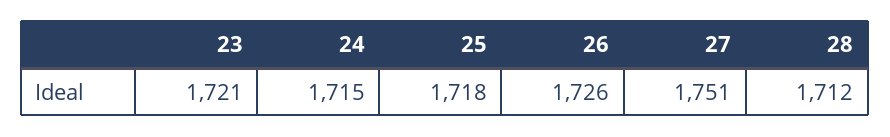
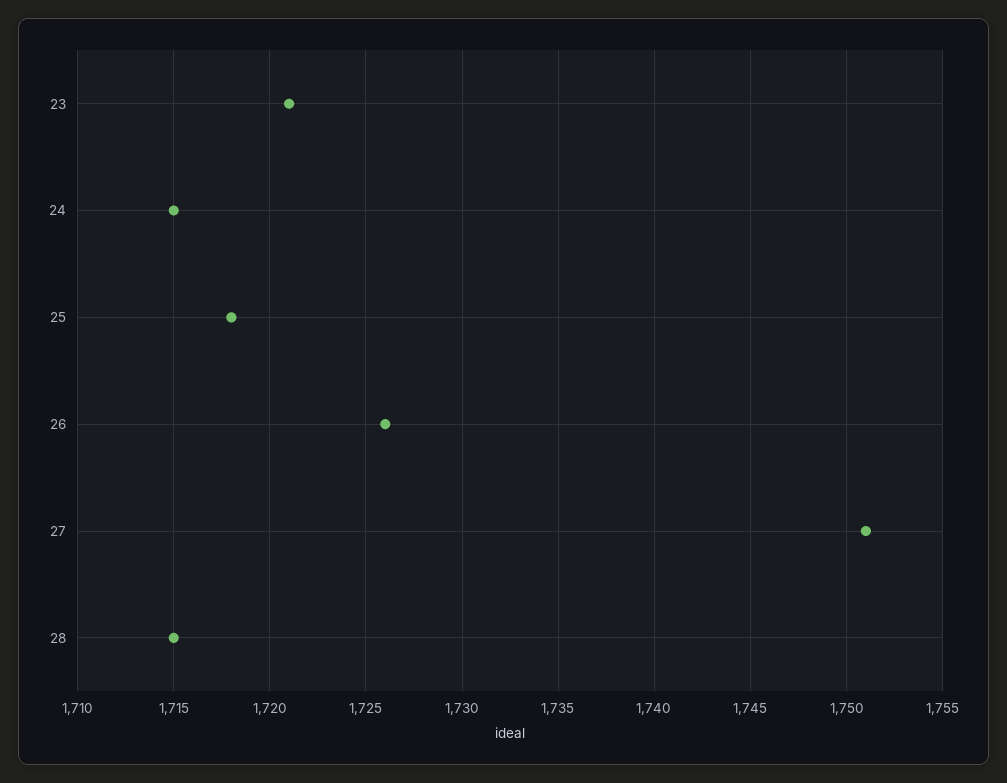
28: 1712 -> 1715

